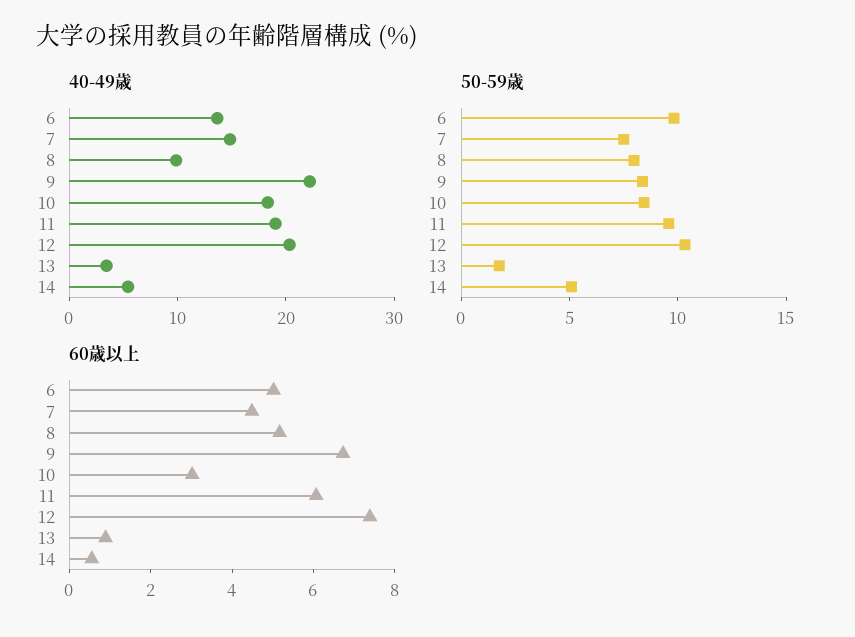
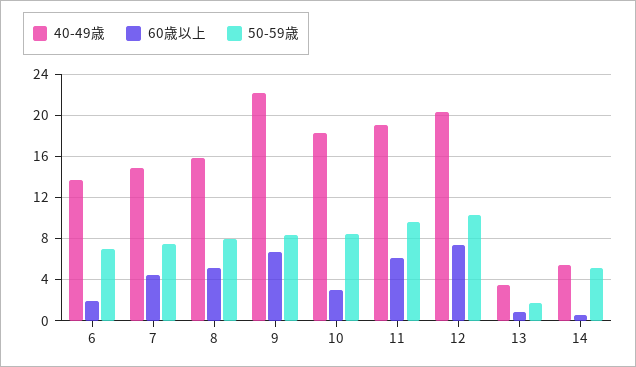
40-49歳, 8: 10 -> 16
50-59歳, 6: 10 -> 7
60歳以上, 6: 5 -> 2

